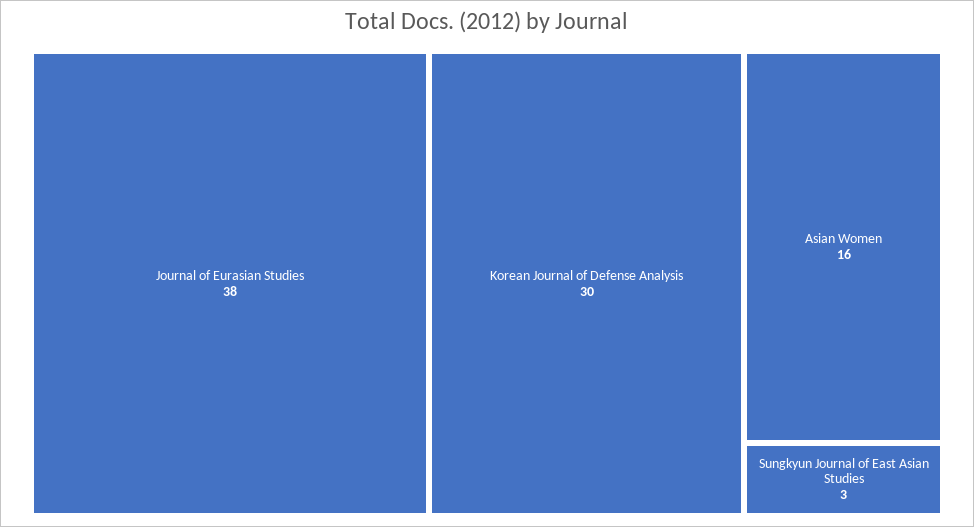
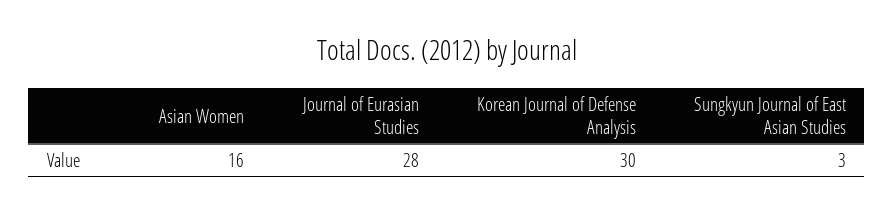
Journal of Eurasian Studies: 38 -> 28

